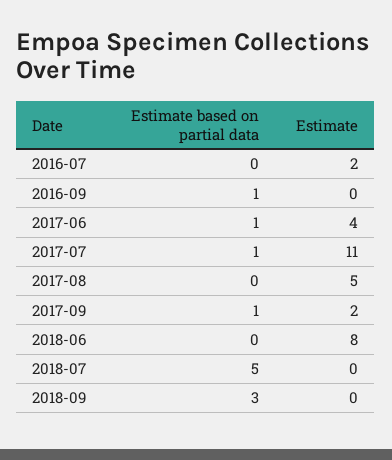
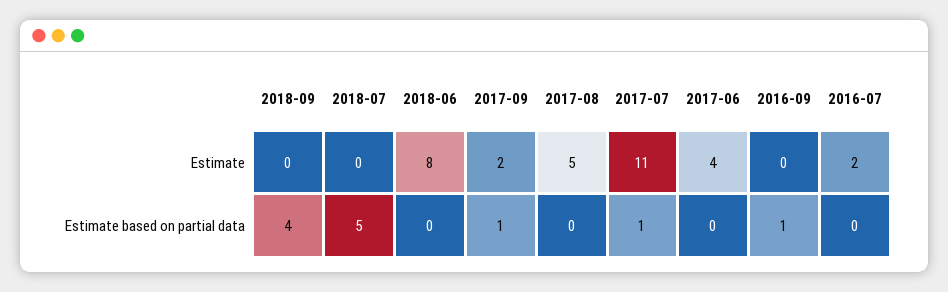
Estimate based on partial data, 2017-06: 1 -> 0
Estimate based on partial data, 2018-09: 3 -> 4

